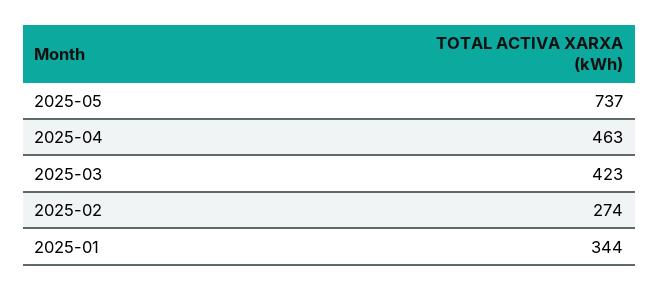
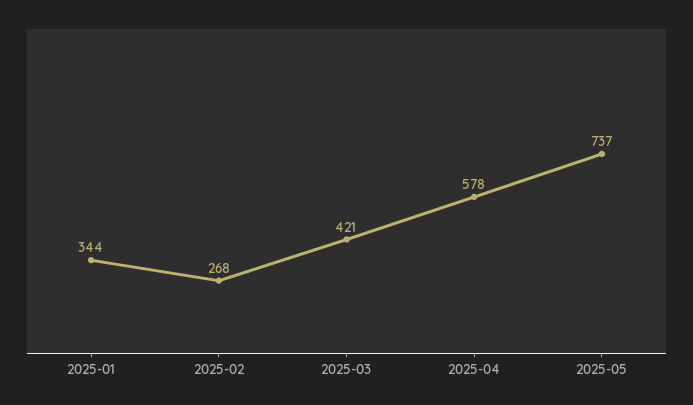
2025-04: 463 -> 578
2025-03: 423 -> 421
2025-02: 274 -> 268

